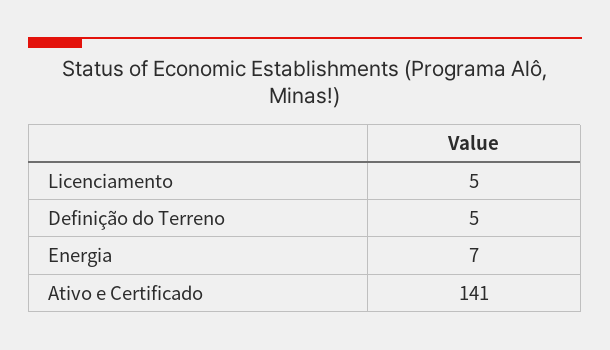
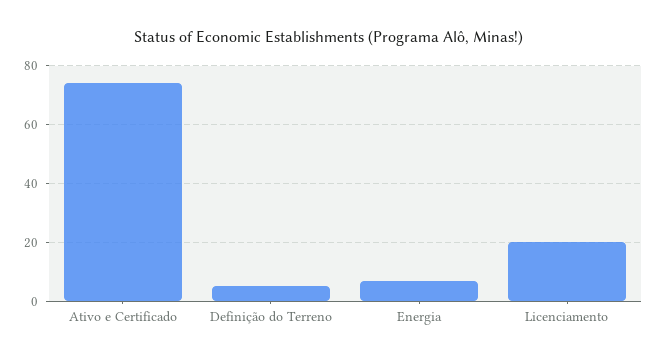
Licenciamento: 5 -> 20
Ativo e Certificado: 141 -> 75

